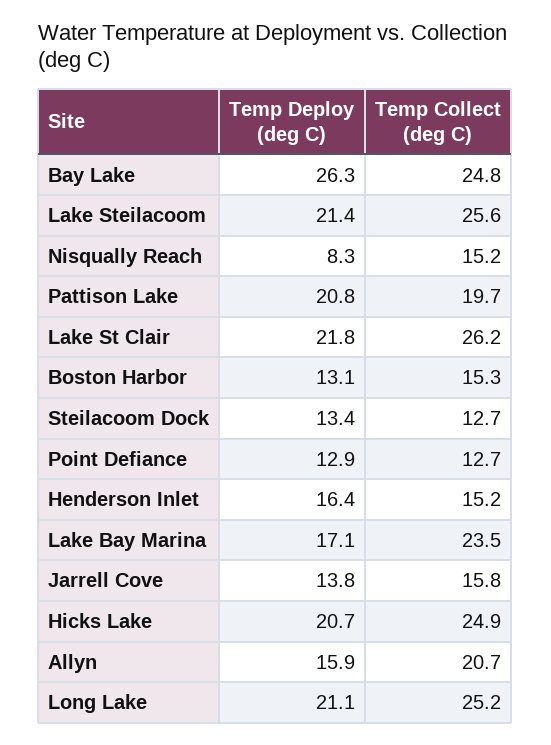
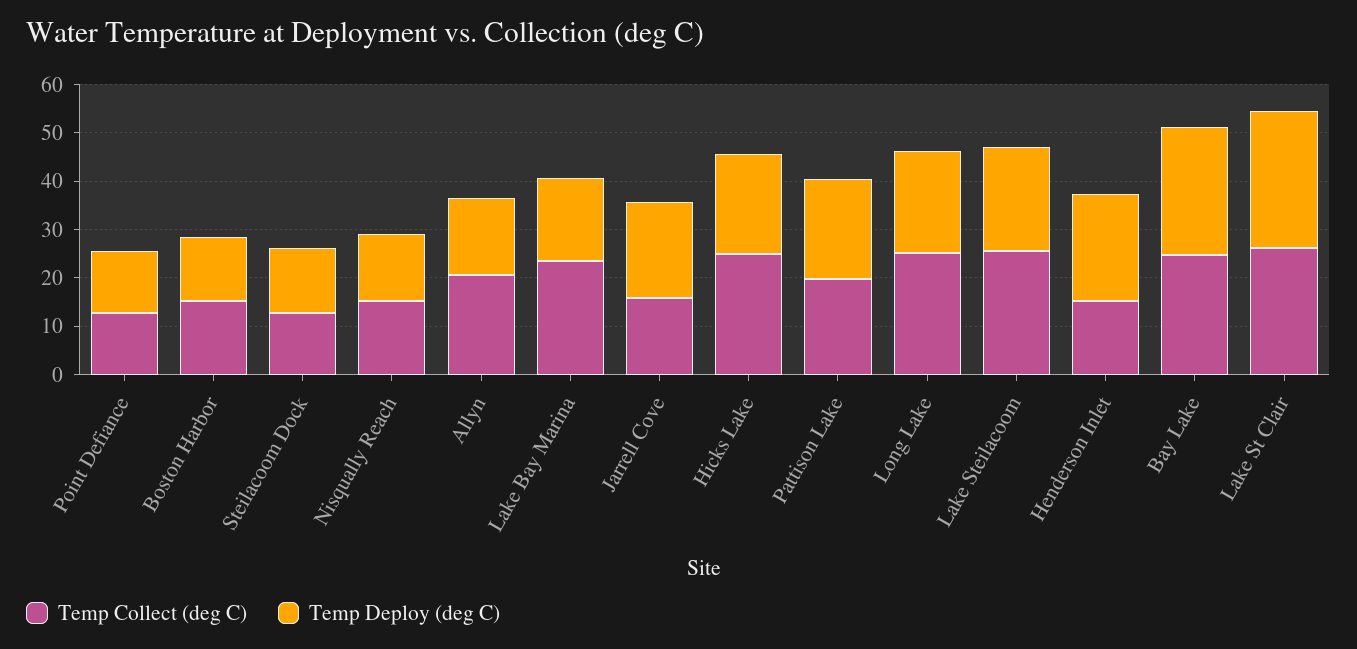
Temp Deploy (deg C), Nisqually Reach: 8.3 -> 14
Temp Deploy (deg C), Lake St Clair: 21.8 -> 28
Temp Deploy (deg C), Henderson Inlet: 16.4 -> 22
Temp Deploy (deg C), Jarrell Cove: 13.8 -> 20

